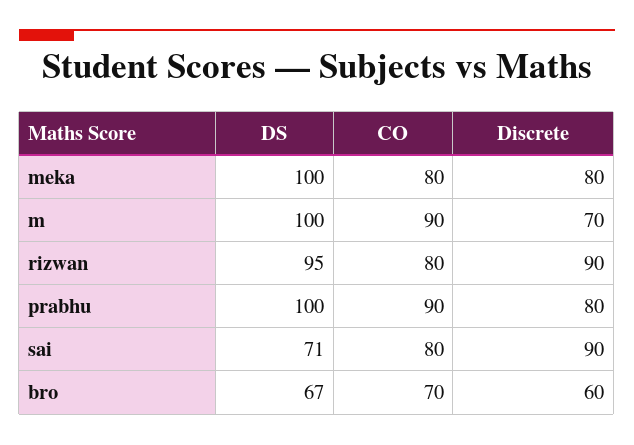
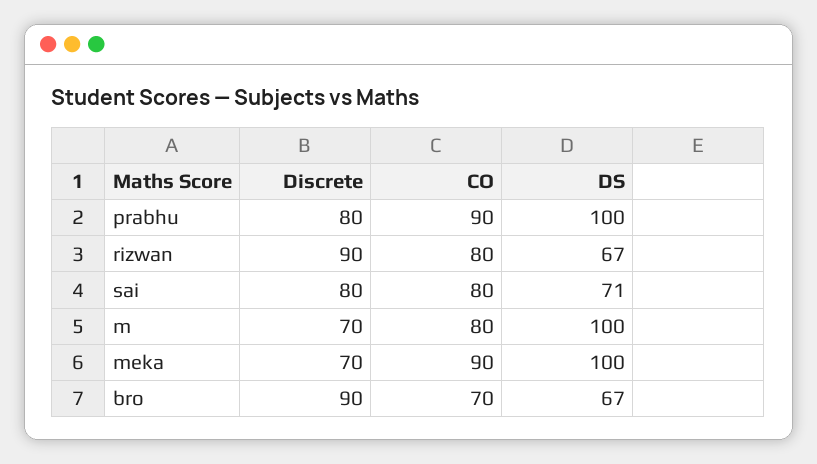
CO, meka: 80 -> 90
Discrete, meka: 80 -> 70
CO, m: 90 -> 80
DS, rizwan: 95 -> 67
Discrete, sai: 90 -> 80
Discrete, bro: 60 -> 90

